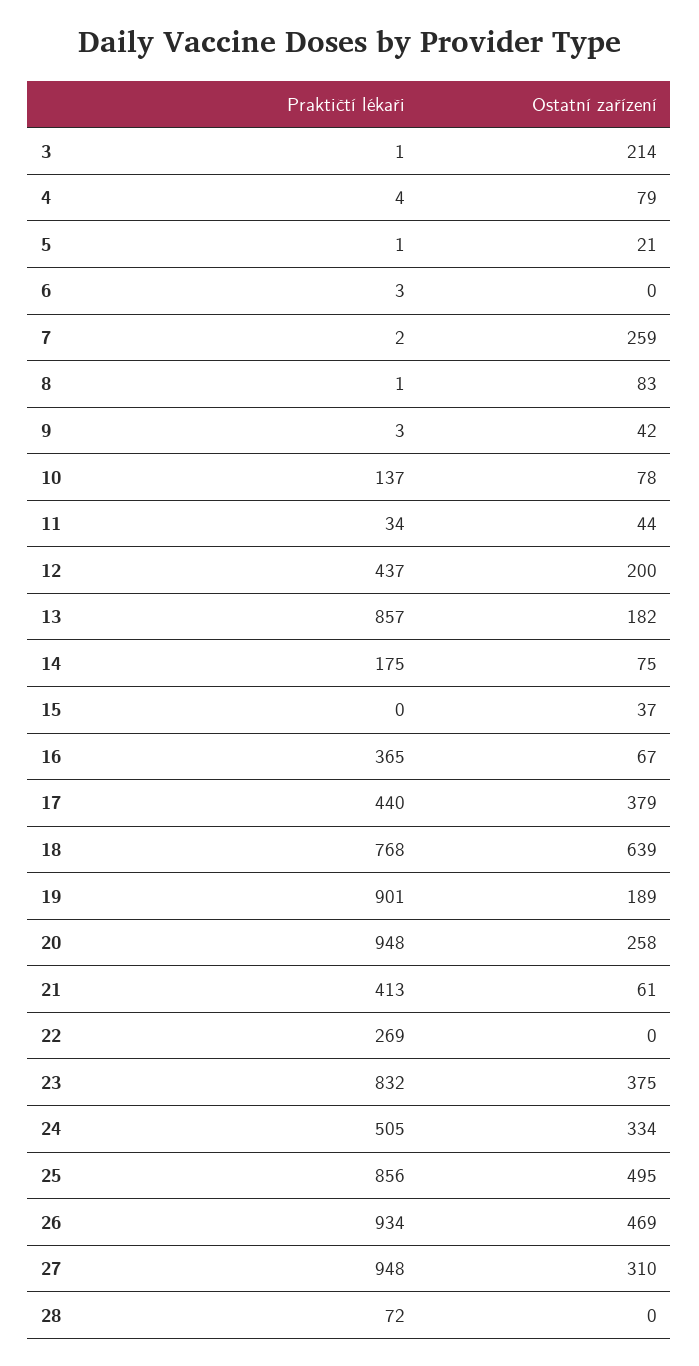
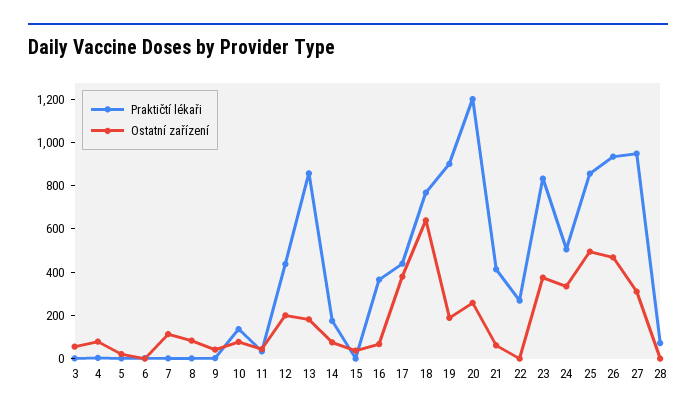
Ostatní zařízení, 3: 214 -> 50
Ostatní zařízení, 7: 259 -> 100
Praktičtí lékaři, 20: 948 -> 1200

